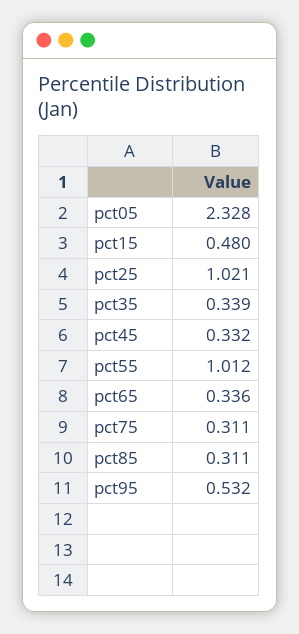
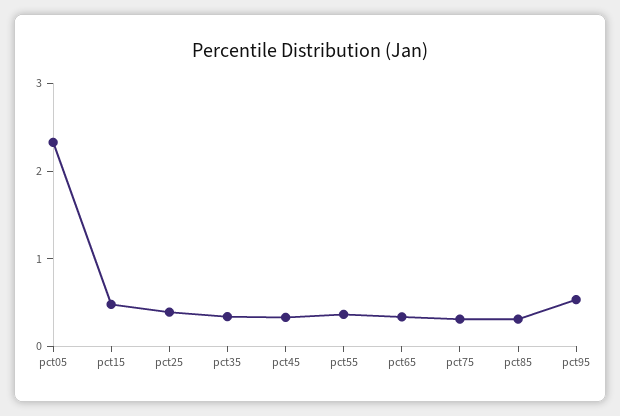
pct25: 1.021 -> 0.4
pct55: 1.012 -> 0.4

